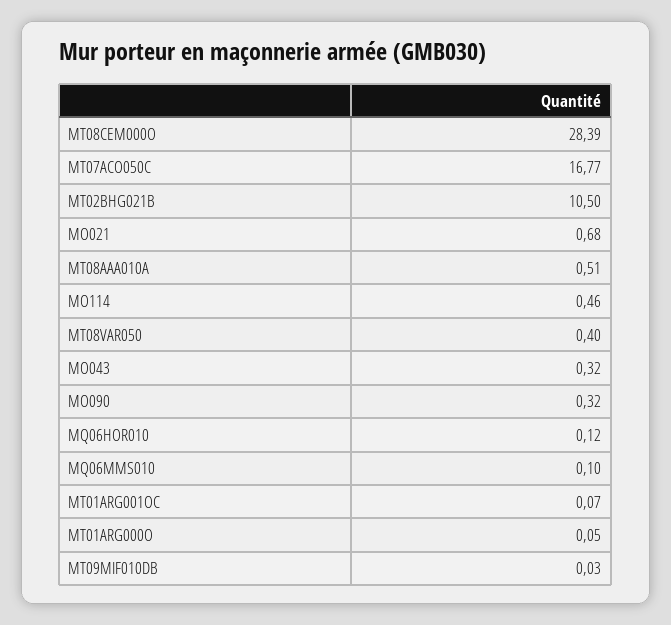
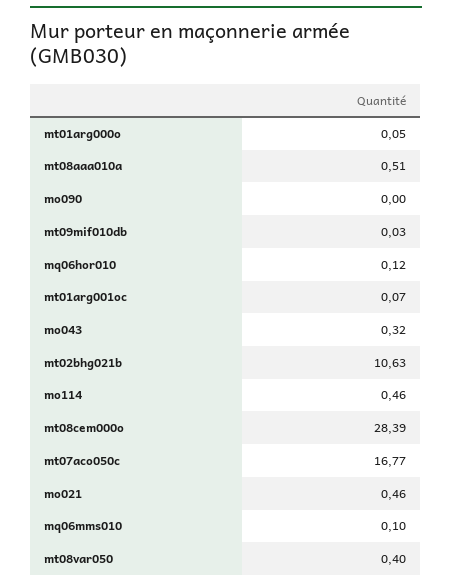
MT02BHG021B: 10.5 -> 10.63
MO021: 0.68 -> 0.46
MO090: 0.32 -> 0

